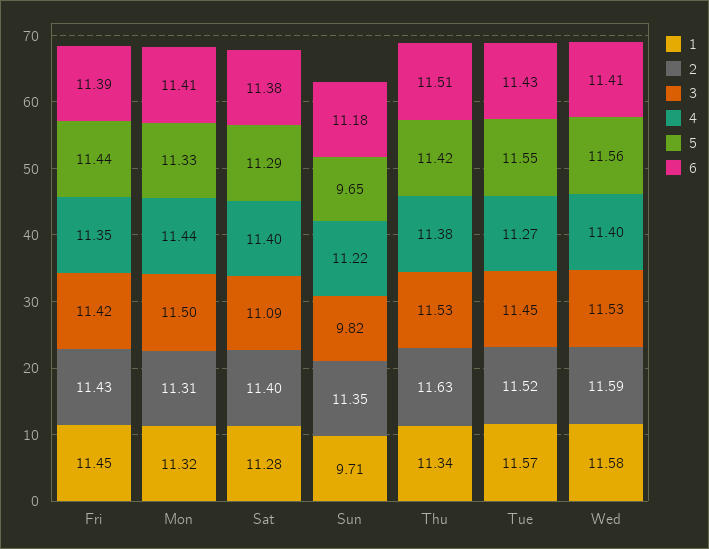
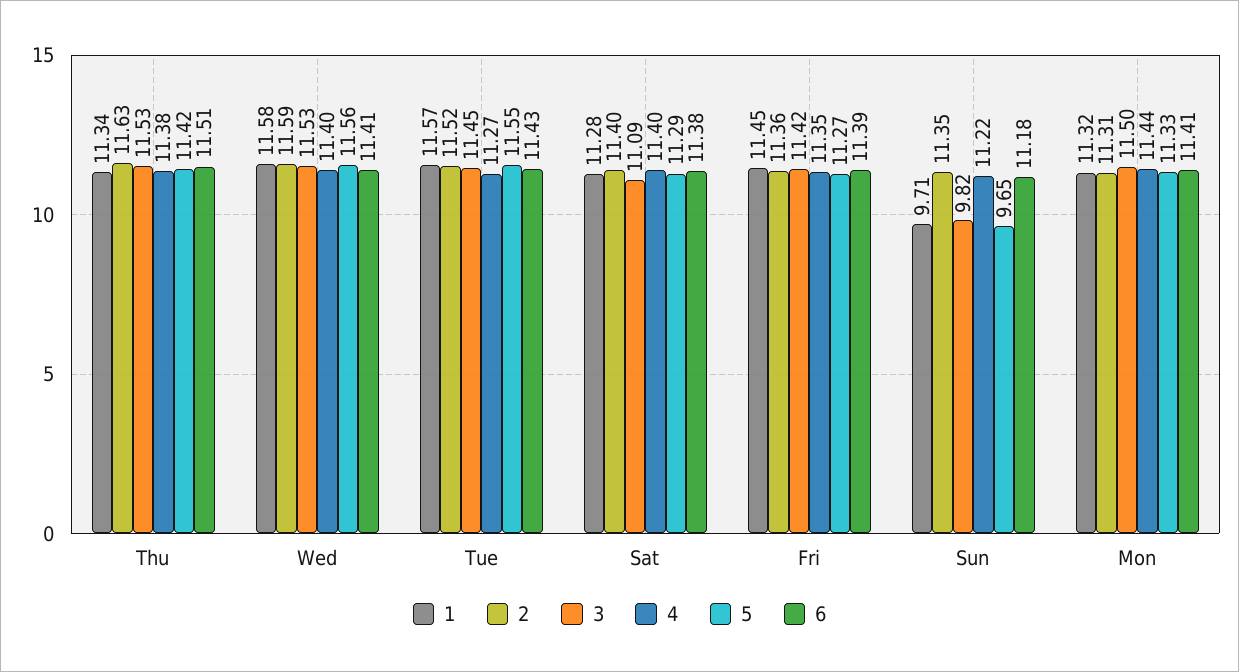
2, Fri: 11.43 -> 11.36
5, Fri: 11.44 -> 11.27

